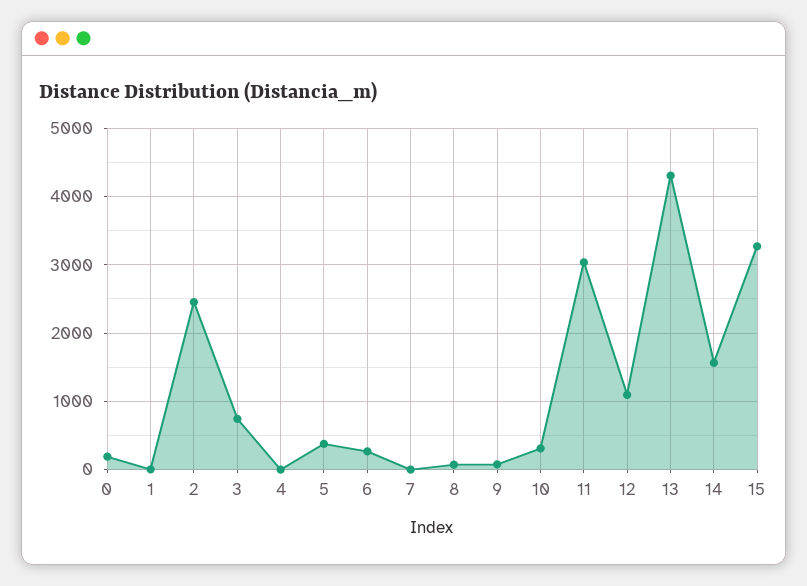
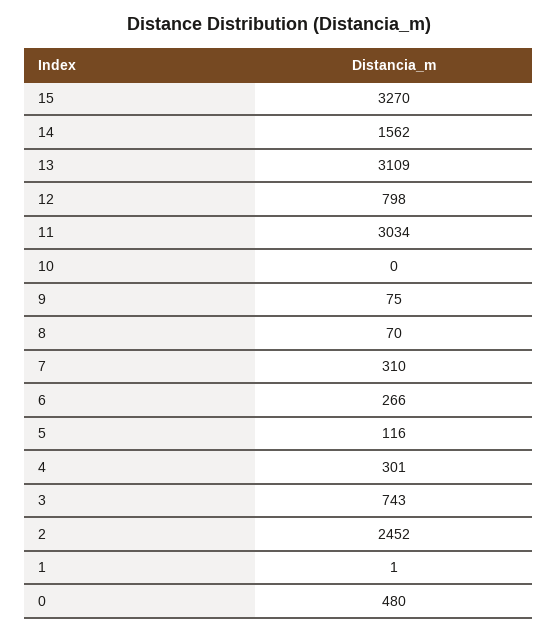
0: 200 -> 480
4: 0 -> 301
5: 400 -> 116
7: 0 -> 310
10: 300 -> 0
12: 1100 -> 798
13: 4300 -> 3109

